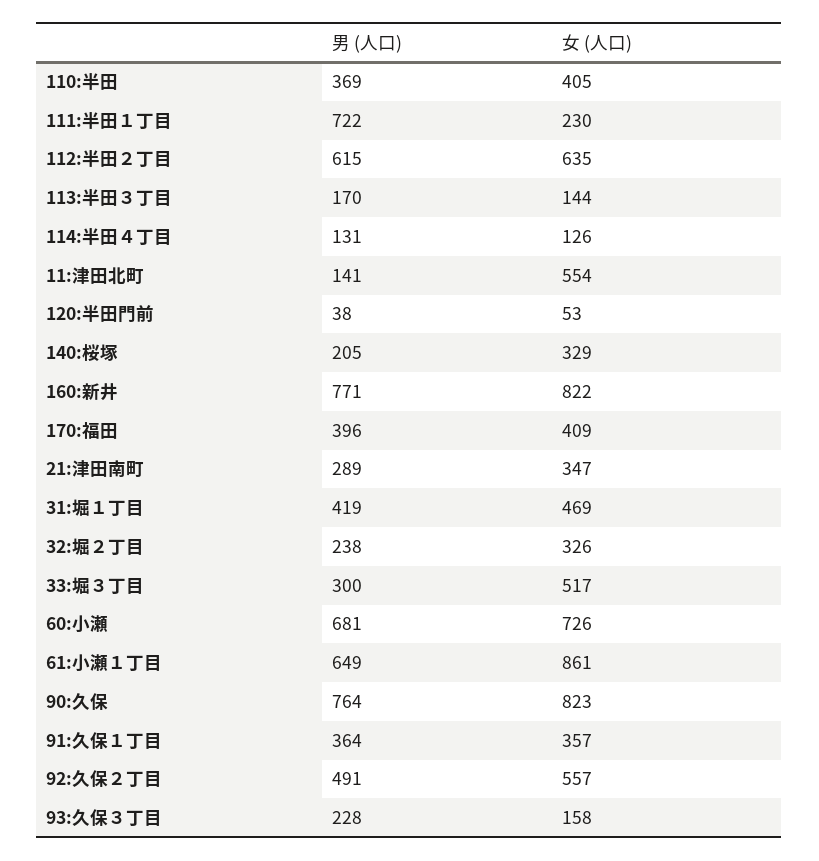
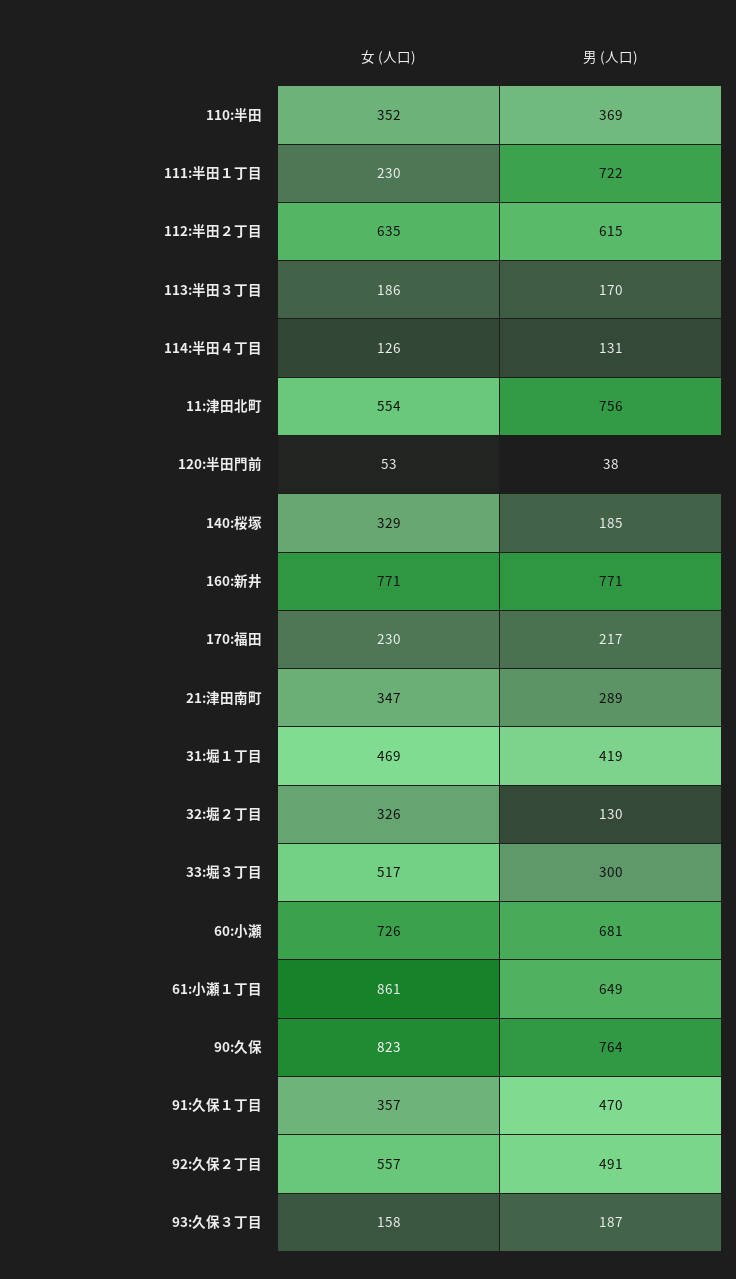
女 (人口), 110:半田: 405 -> 352
女 (人口), 113:半田３丁目: 144 -> 186
男 (人口), 11:津田北町: 141 -> 756
男 (人口), 140:桜塚: 205 -> 185
女 (人口), 160:新井: 822 -> 771
男 (人口), 170:福田: 396 -> 217
女 (人口), 170:福田: 409 -> 230
男 (人口), 32:堀２丁目: 238 -> 130
男 (人口), 91:久保１丁目: 364 -> 470
男 (人口), 93:久保３丁目: 228 -> 187

